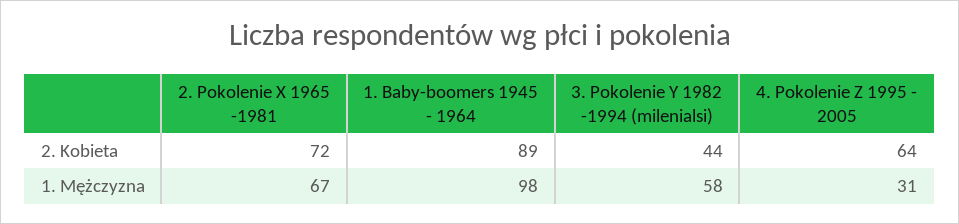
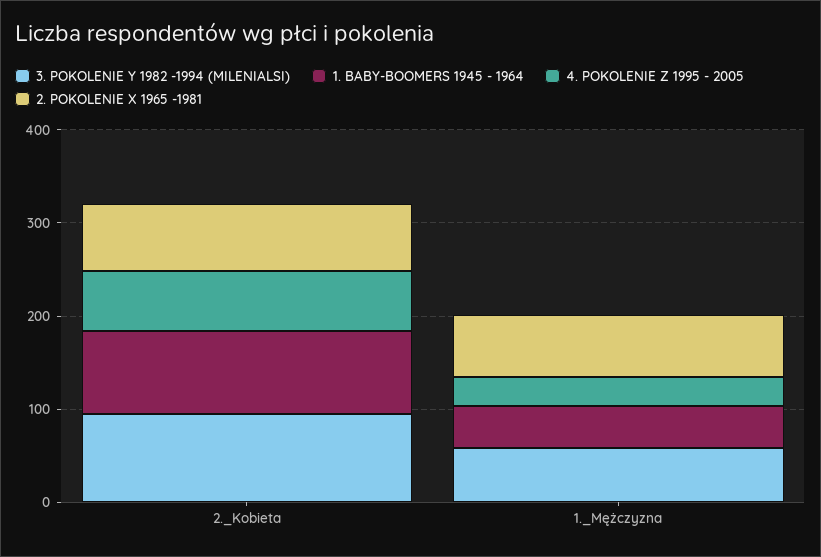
3. Pokolenie Y 1982 -1994 (milenialsi), 2. Kobieta: 44 -> 100
1. Baby-boomers 1945 - 1964, 1. Mężczyzna: 98 -> 40

